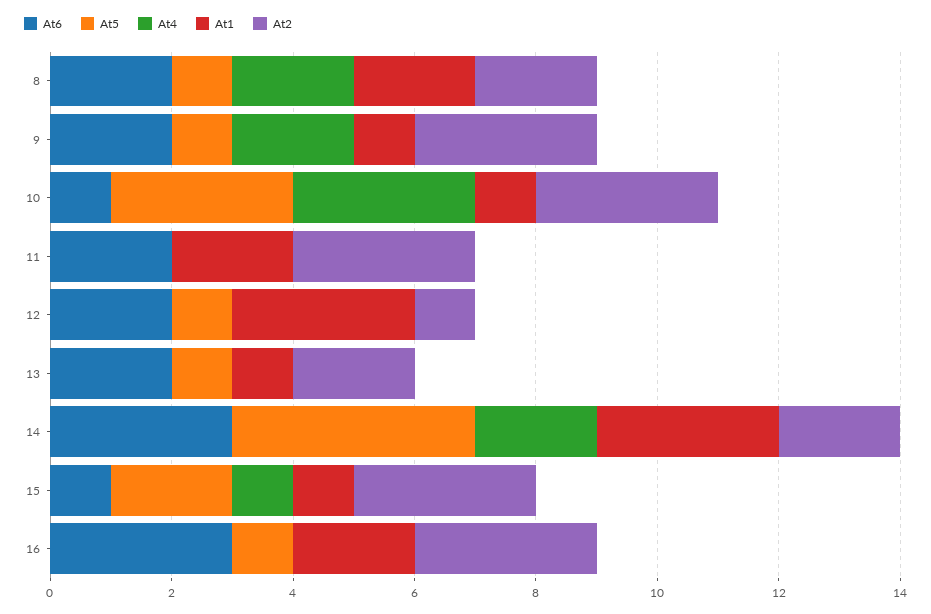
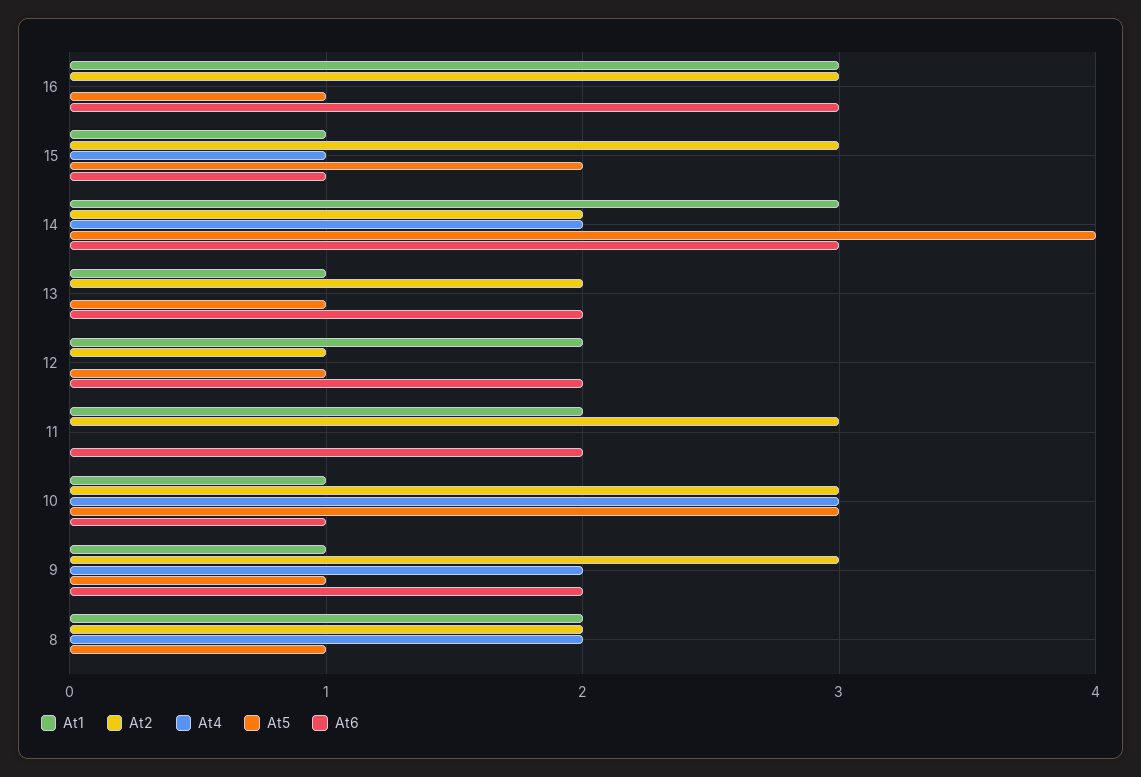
At6, 8: 2 -> 0
At1, 12: 3 -> 2
At1, 16: 2 -> 3

